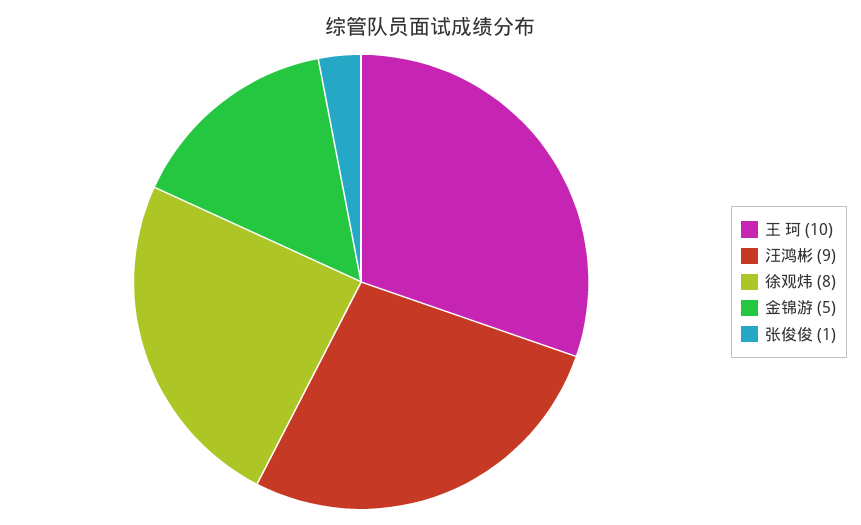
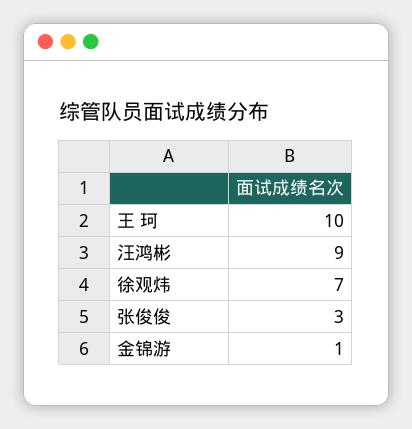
徐观炜: 8 -> 7
金锦游: 5 -> 1
张俊俊: 1 -> 3

